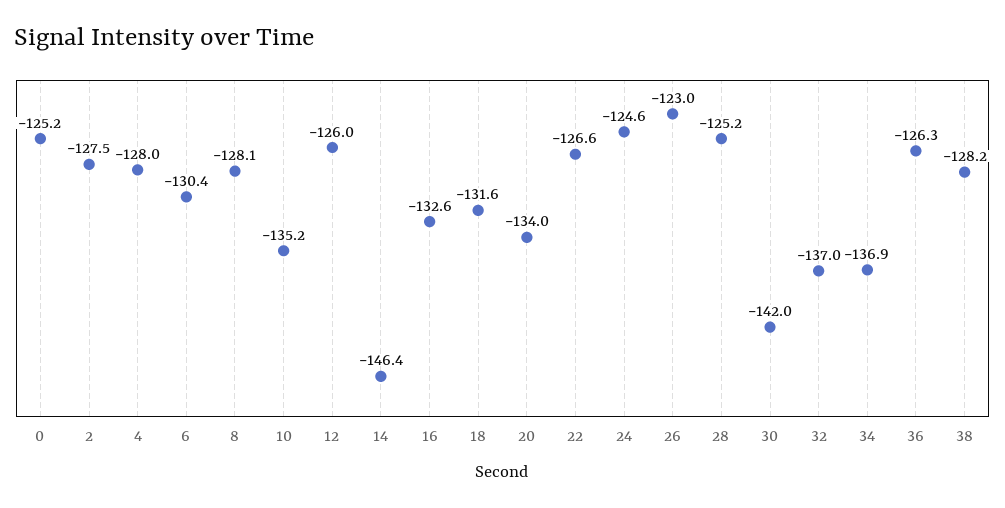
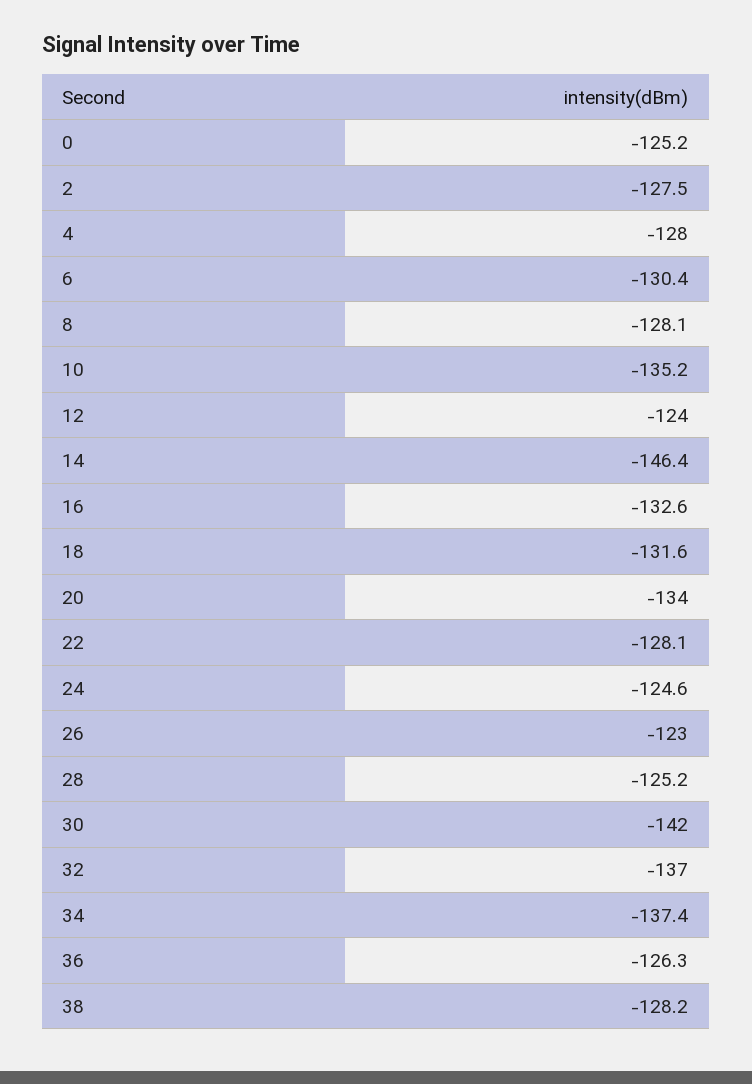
12: -126 -> -124
22: -126.6 -> -128.1
34: -136.9 -> -137.4

